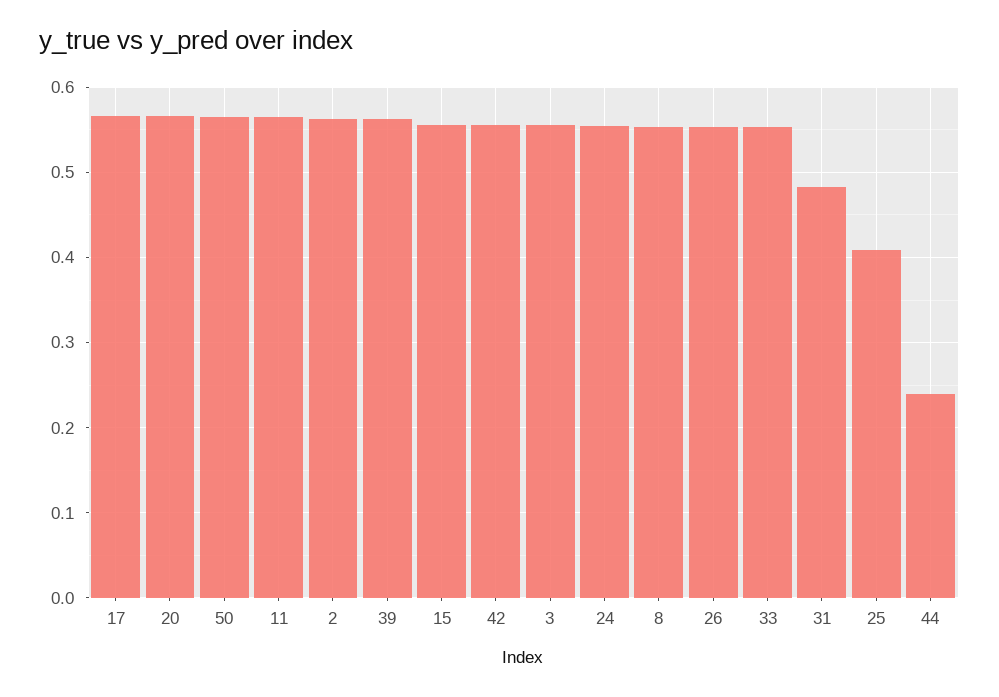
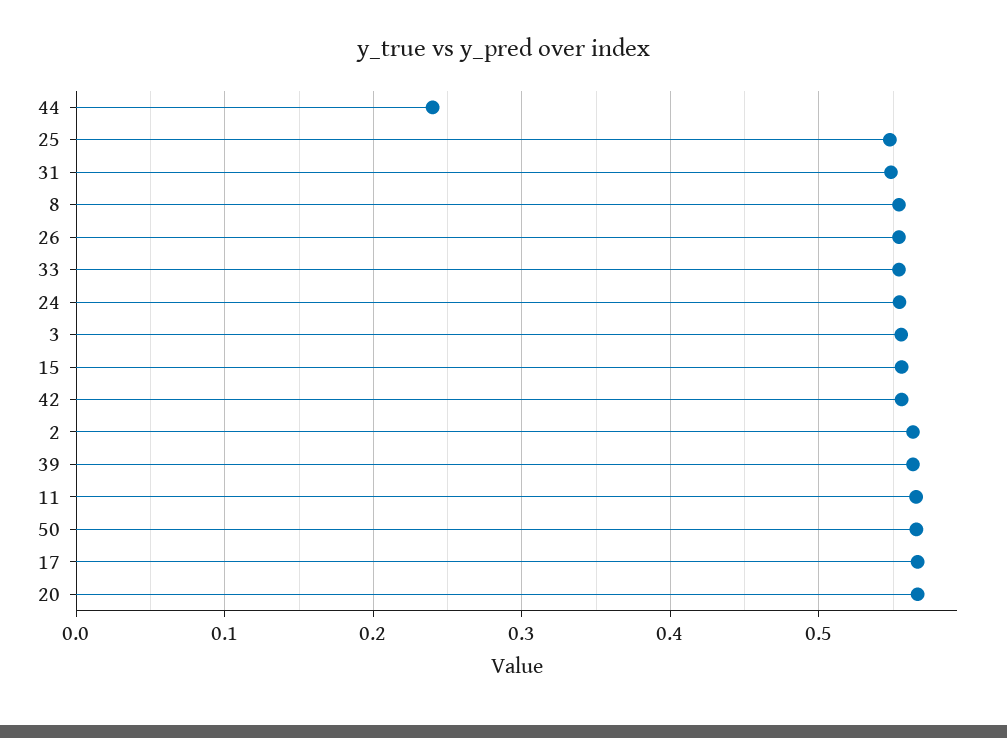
31: 0.48 -> 0.55
25: 0.41 -> 0.55

